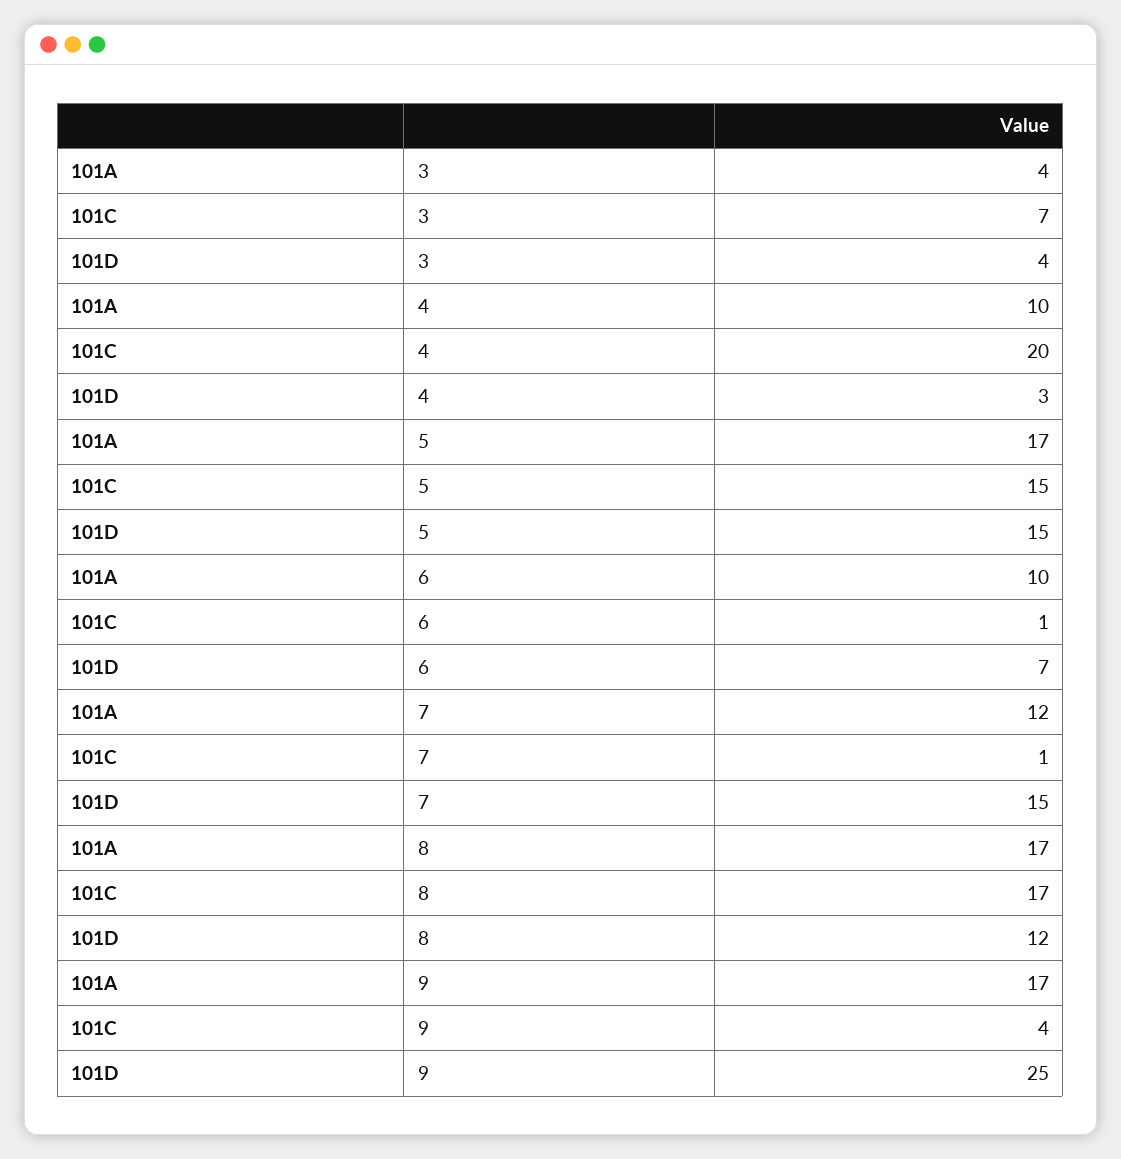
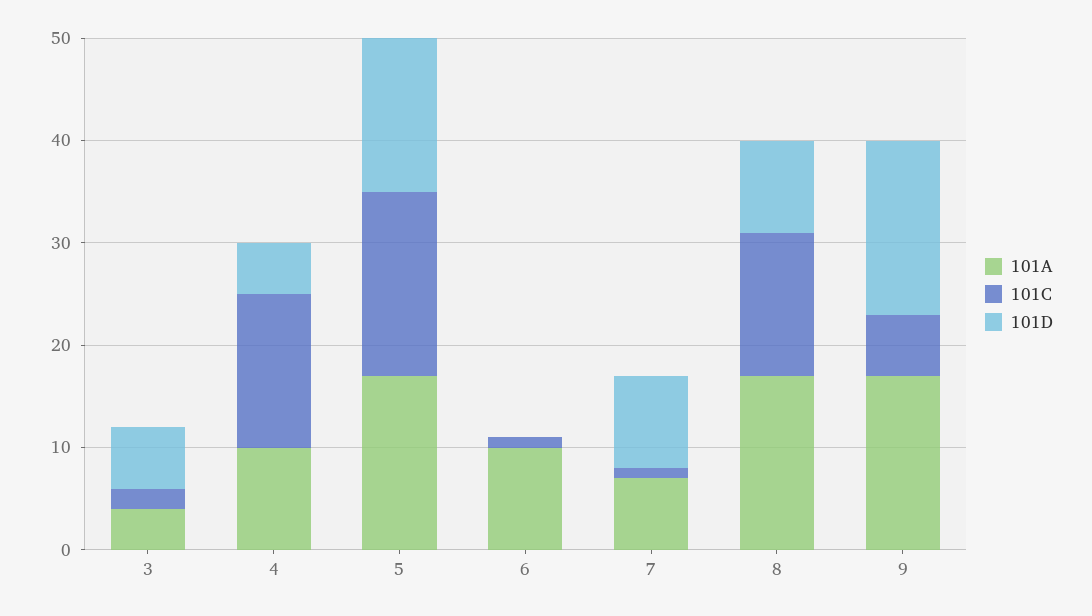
101C, 3: 7 -> 2
101D, 3: 4 -> 6
101C, 4: 20 -> 15
101D, 4: 3 -> 5
101C, 5: 15 -> 18
101D, 6: 7 -> 0
101A, 7: 12 -> 7
101D, 7: 15 -> 9
101C, 8: 17 -> 14
101D, 8: 12 -> 9
101C, 9: 4 -> 6
101D, 9: 25 -> 17

